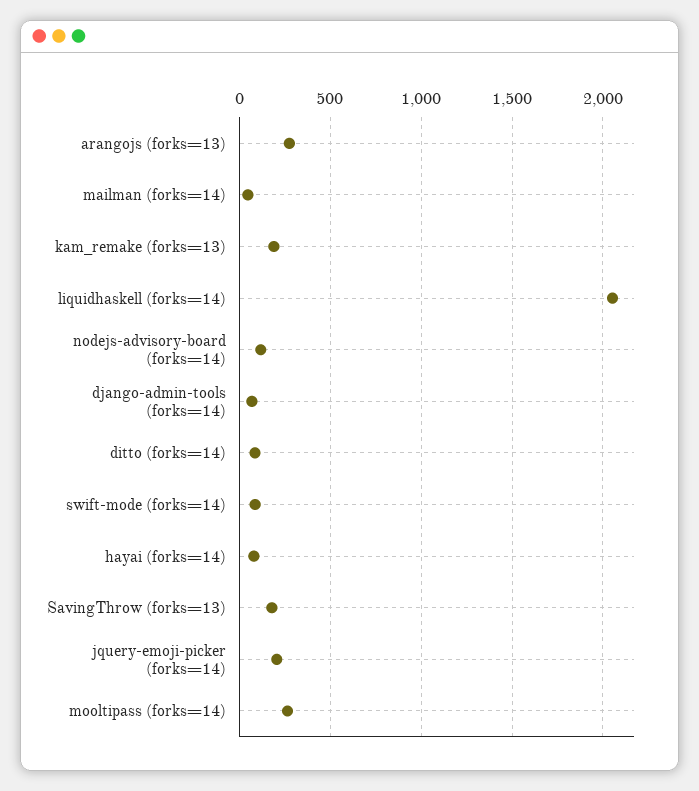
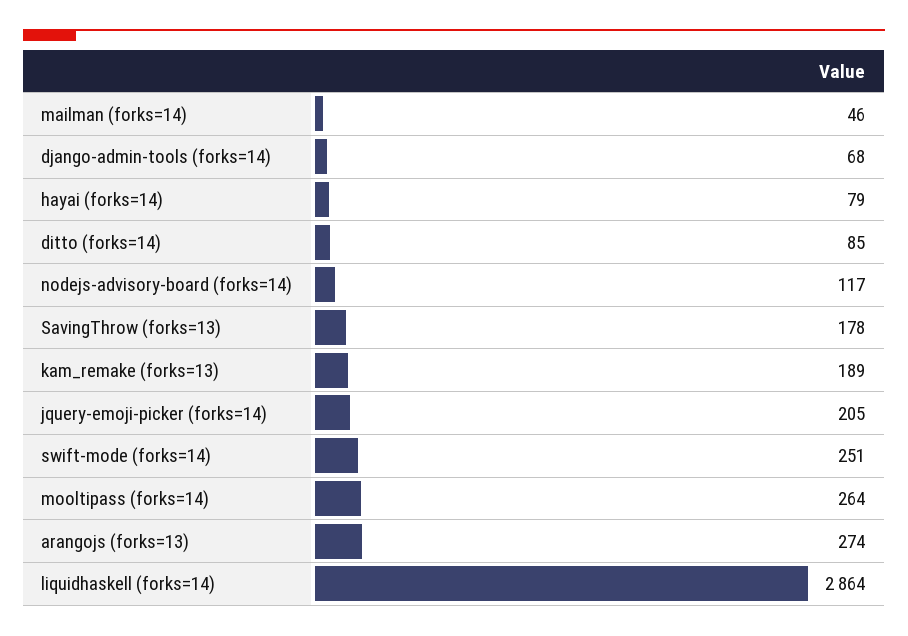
liquidhaskell (forks=14): 2050 -> 2864
swift-mode (forks=14): 100 -> 251

